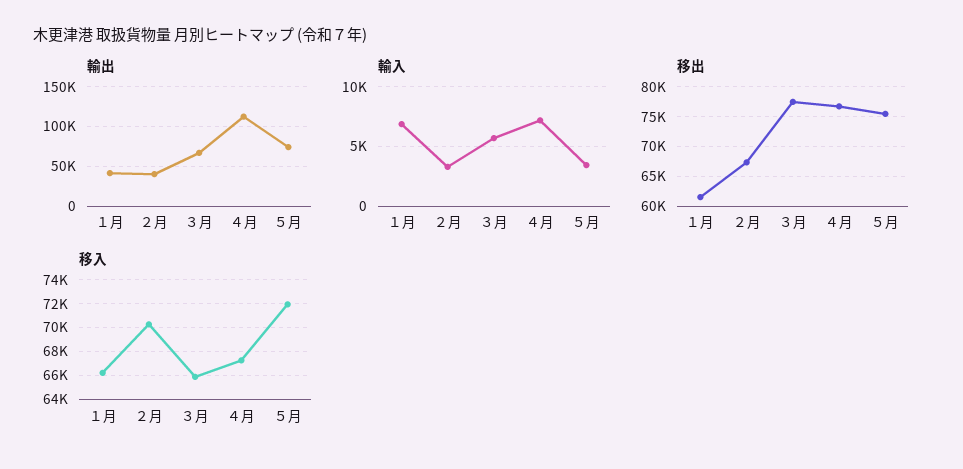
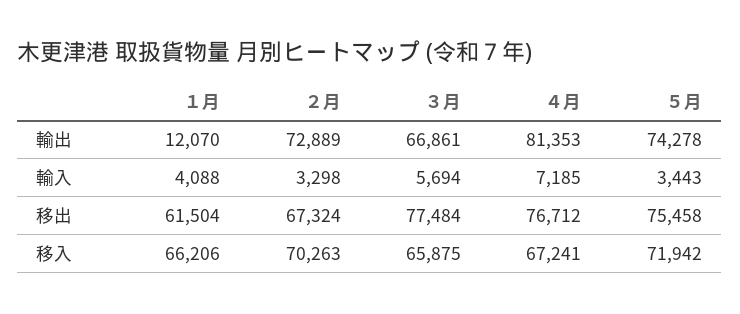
輸出, １月: 40000 -> 12070
輸出, ２月: 40000 -> 72889
輸出, ４月: 110000 -> 81353
輸入, １月: 7000 -> 4088

